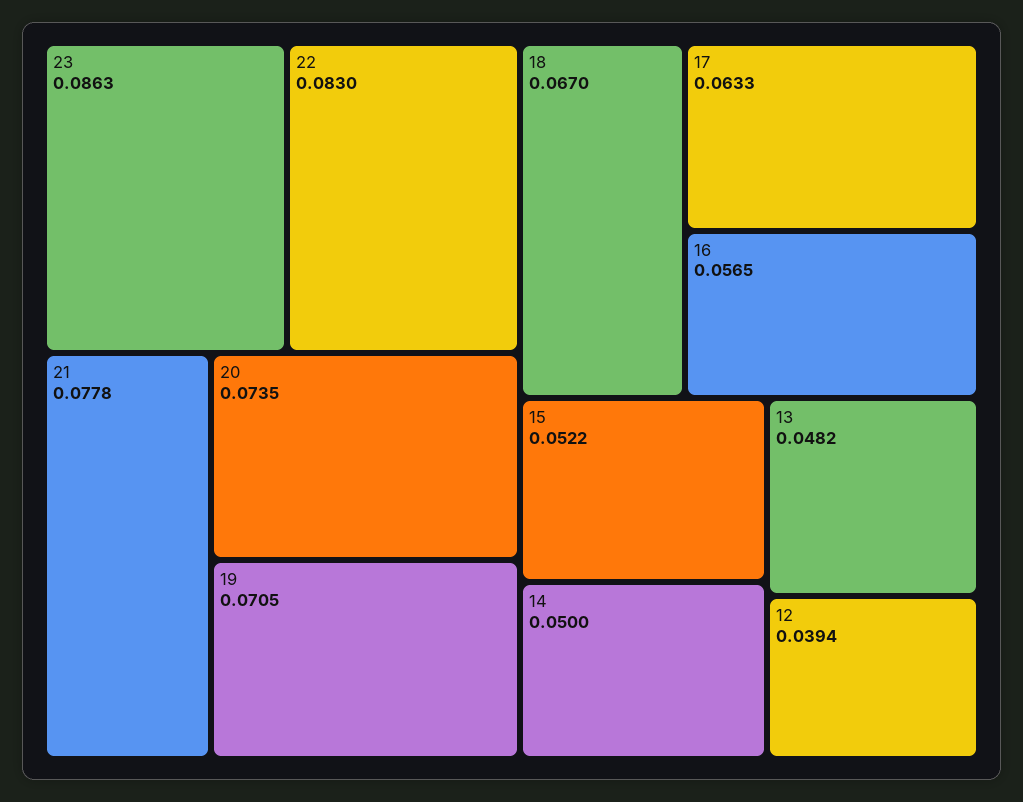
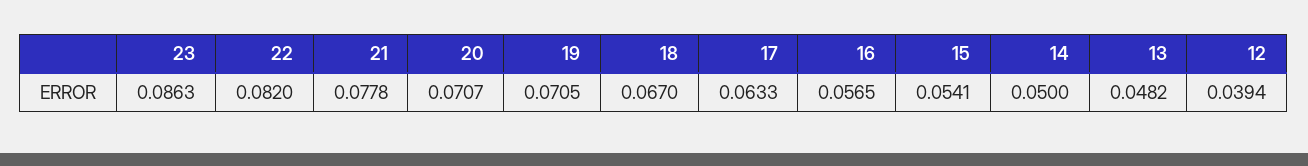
22: 0.083 -> 0.082
20: 0.0735 -> 0.0707
15: 0.0522 -> 0.0541

